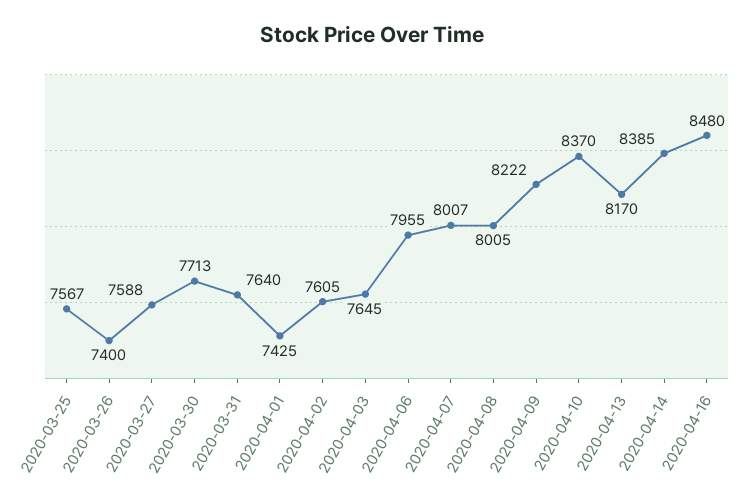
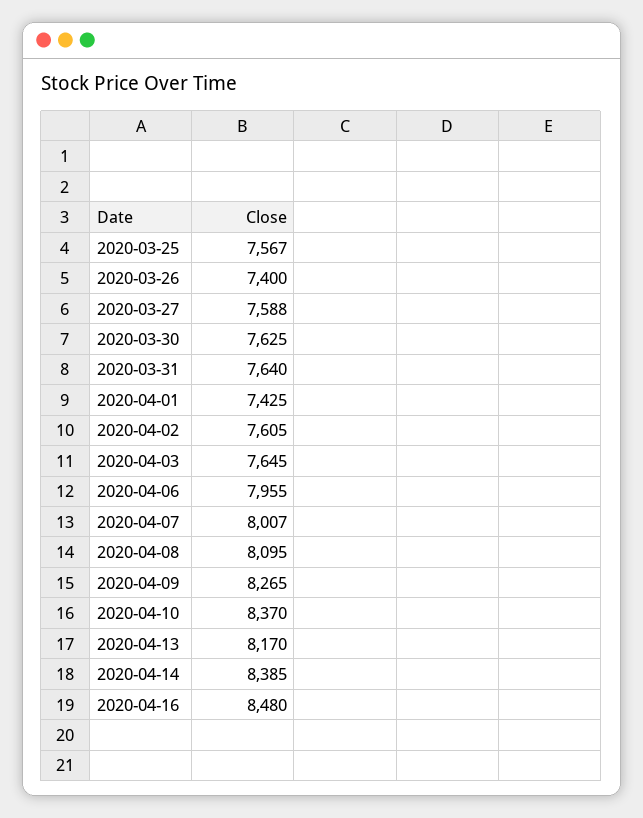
2020-03-30: 7713 -> 7625
2020-04-08: 8005 -> 8095
2020-04-09: 8222 -> 8265

